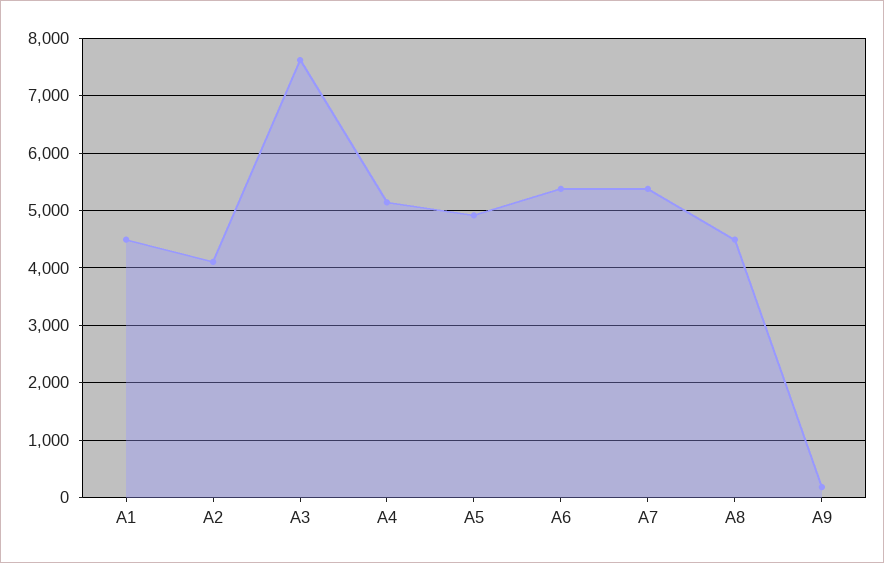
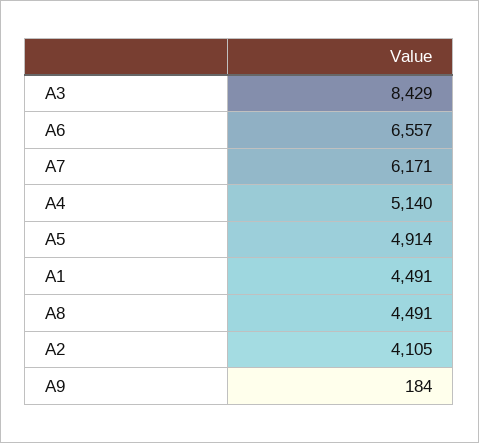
A3: 7600 -> 8429
A6: 5400 -> 6557
A7: 5400 -> 6171

